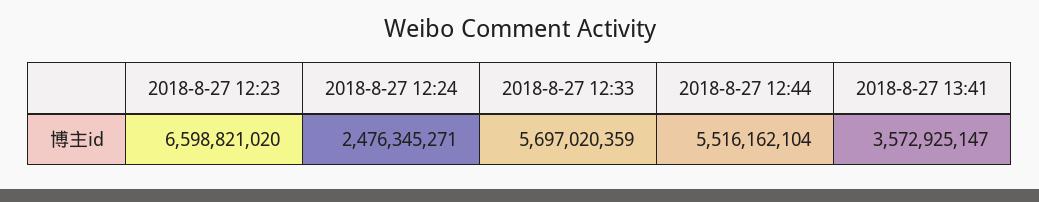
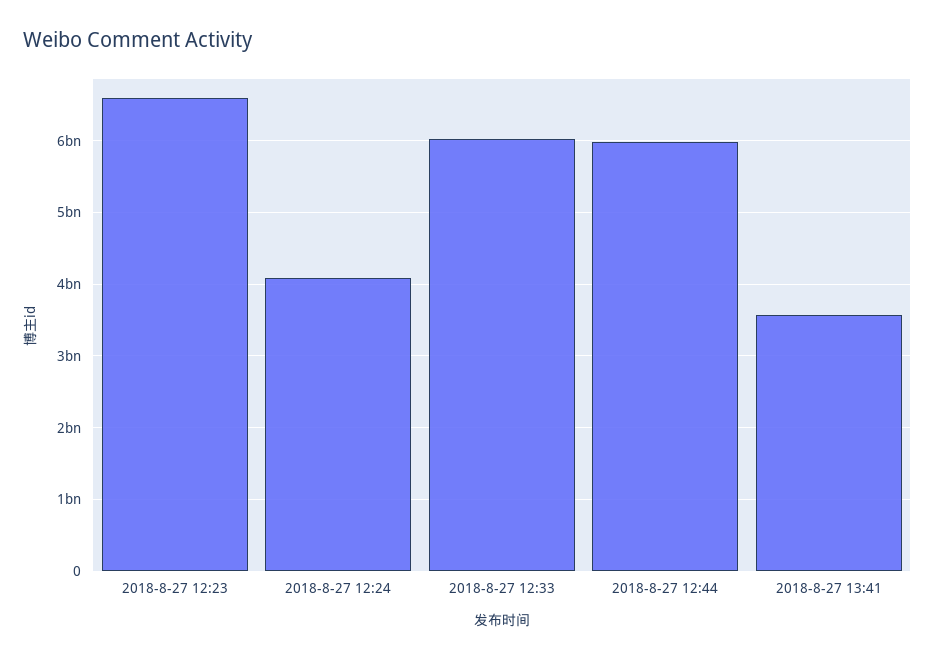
2018-8-27 12:24: 2476345271 -> 4100000000
2018-8-27 12:33: 5697020359 -> 6000000000
2018-8-27 12:44: 5516162104 -> 6000000000

